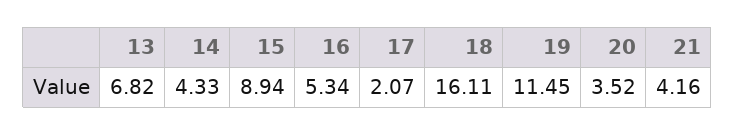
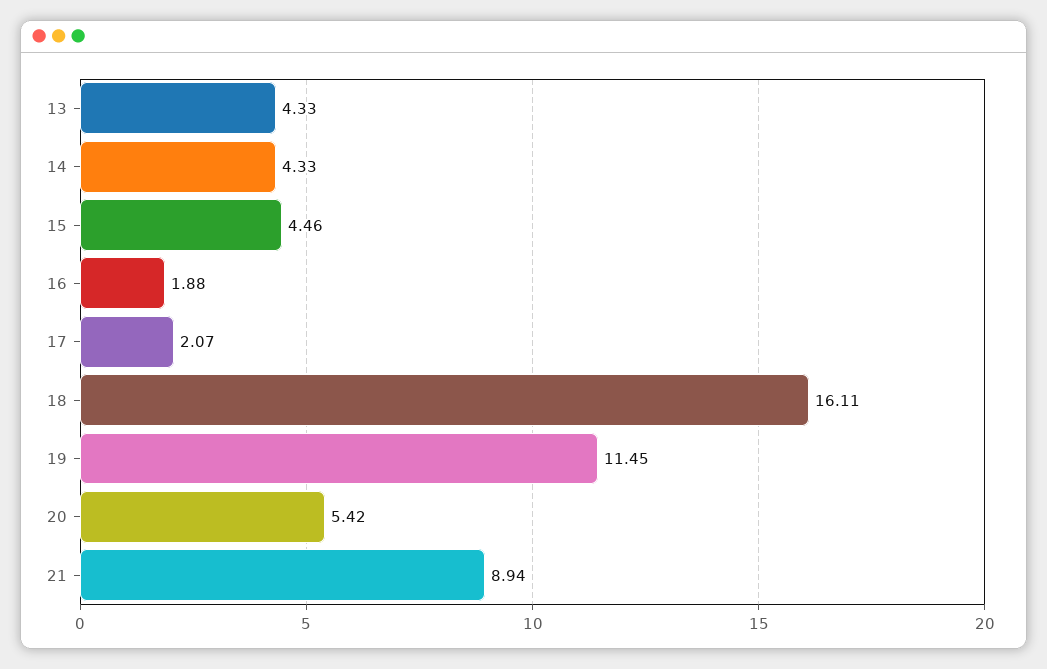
13: 6.82 -> 4.33
15: 8.94 -> 4.46
16: 5.34 -> 1.88
20: 3.52 -> 5.42
21: 4.16 -> 8.94

